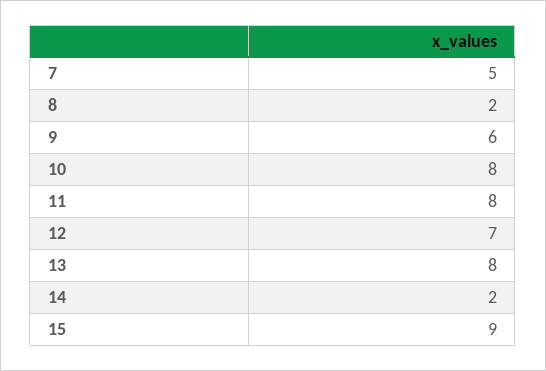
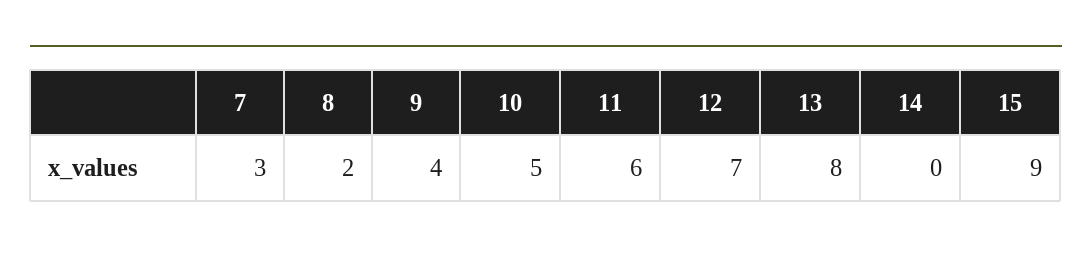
7: 5 -> 3
9: 6 -> 4
10: 8 -> 5
11: 8 -> 6
14: 2 -> 0

